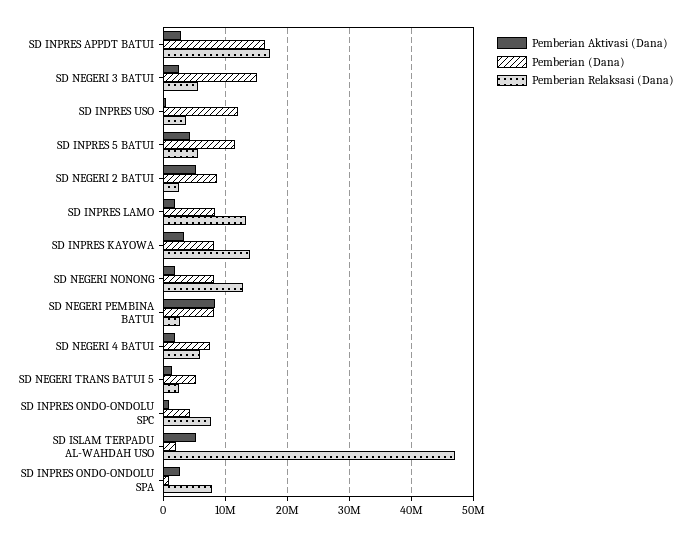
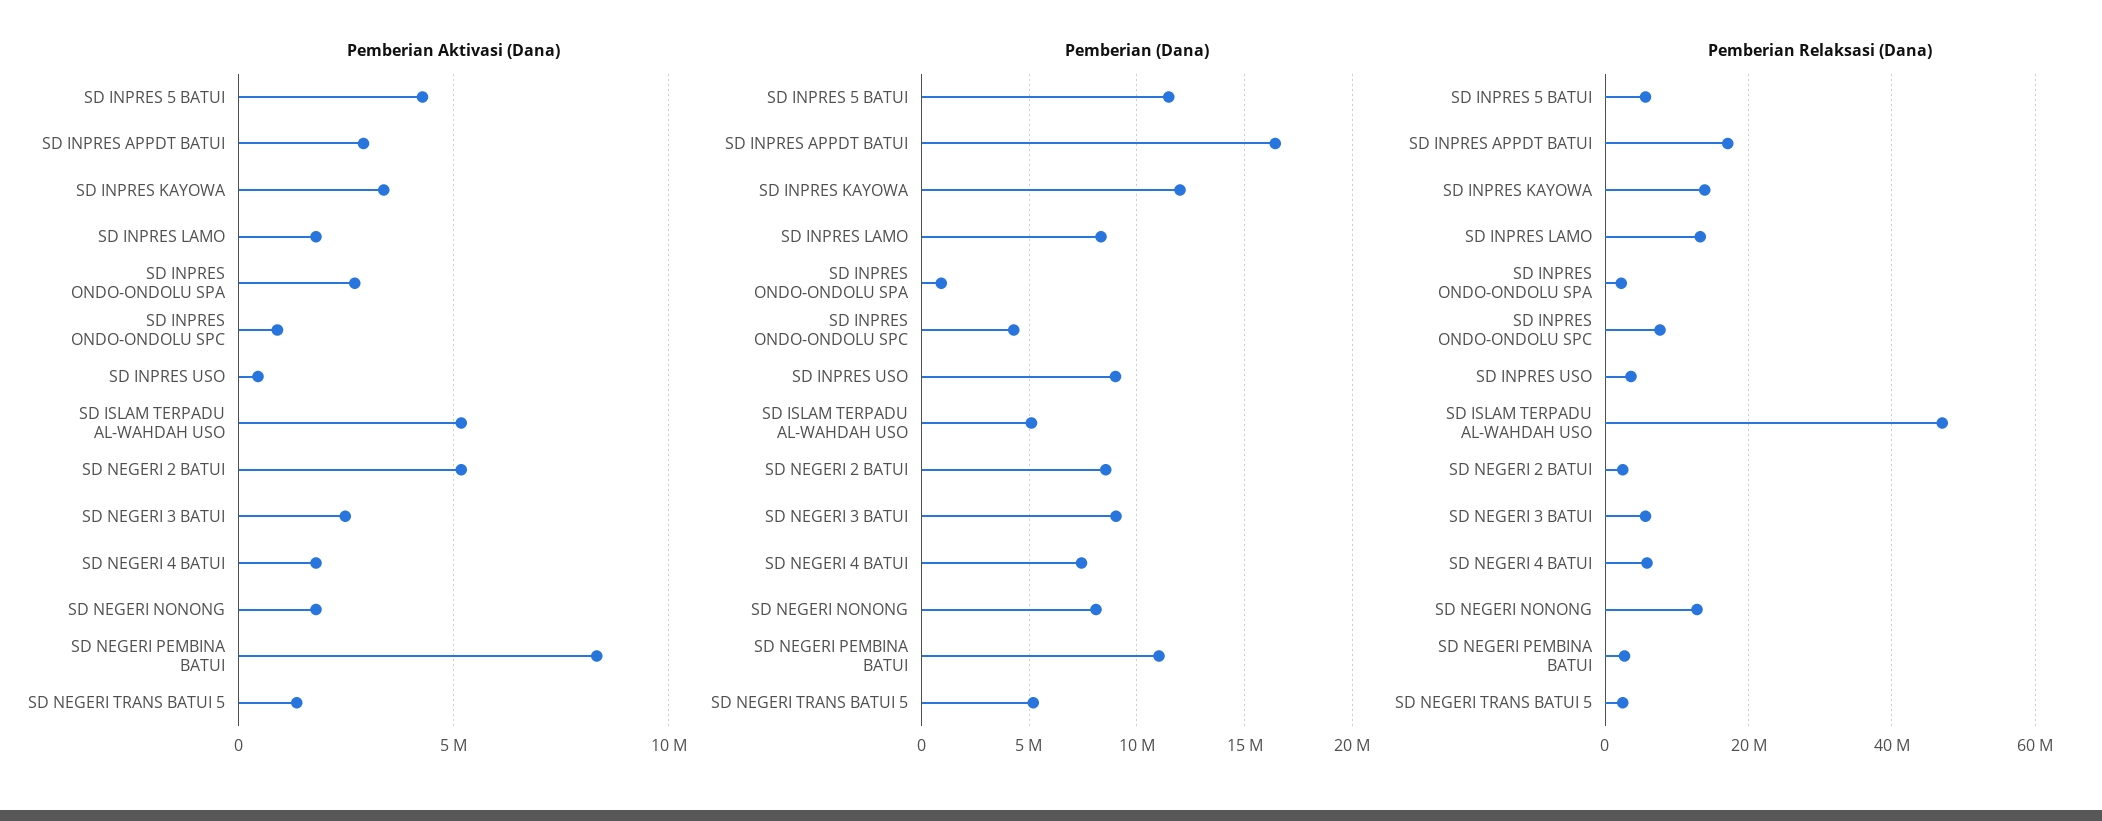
Pemberian (Dana), SD NEGERI 3 BATUI: 15000000 -> 9000000
Pemberian (Dana), SD INPRES USO: 12000000 -> 9000000
Pemberian (Dana), SD INPRES KAYOWA: 8000000 -> 12000000
Pemberian (Dana), SD NEGERI PEMBINA BATUI: 8000000 -> 11000000
Pemberian (Dana), SD ISLAM TERPADU AL-WAHDAH USO: 2000000 -> 5000000
Pemberian Relaksasi (Dana), SD INPRES ONDO-ONDOLU SPA: 8000000 -> 2000000

